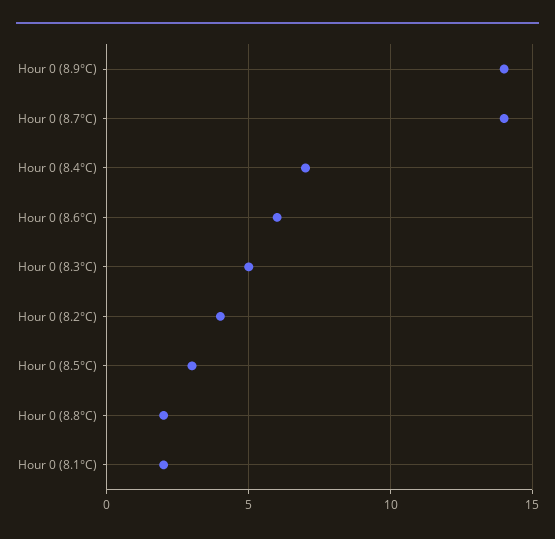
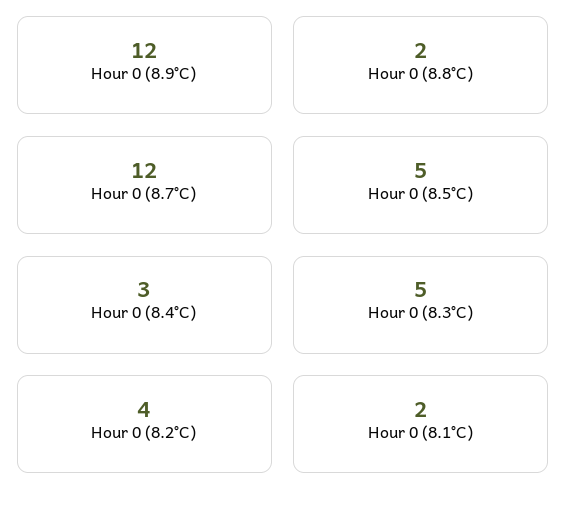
Hour 0 (8.9°C): 14 -> 12
Hour 0 (8.7°C): 14 -> 12
Hour 0 (8.4°C): 7 -> 3
Hour 0 (8.6°C): 6 -> none
Hour 0 (8.5°C): 3 -> 5

